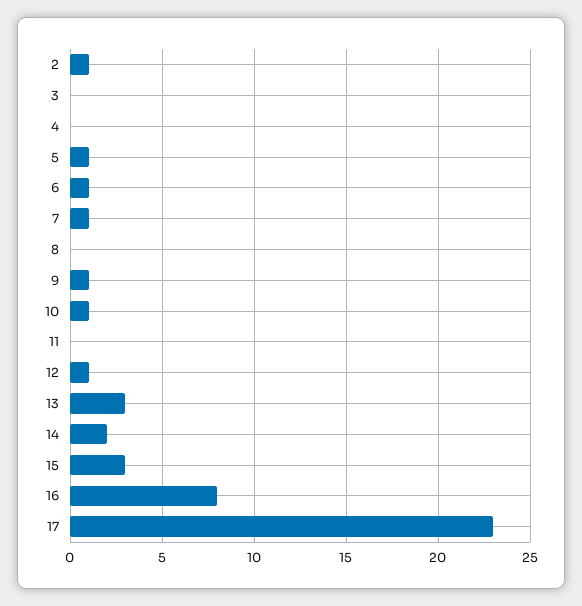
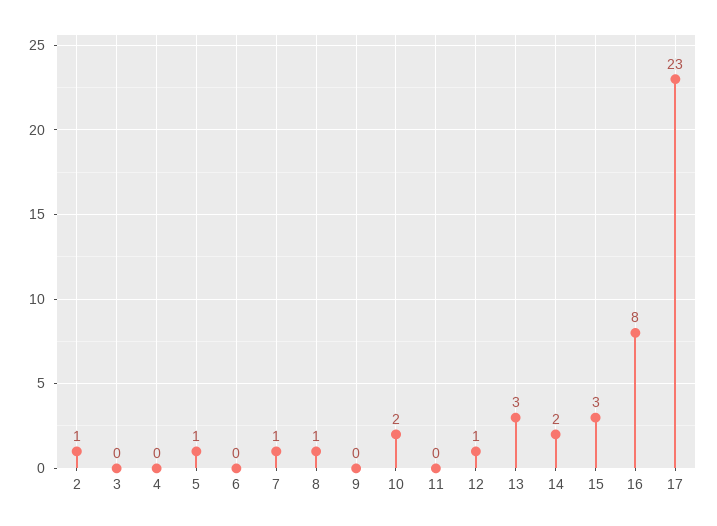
6: 1 -> 0
8: 0 -> 1
9: 1 -> 0
10: 1 -> 2

